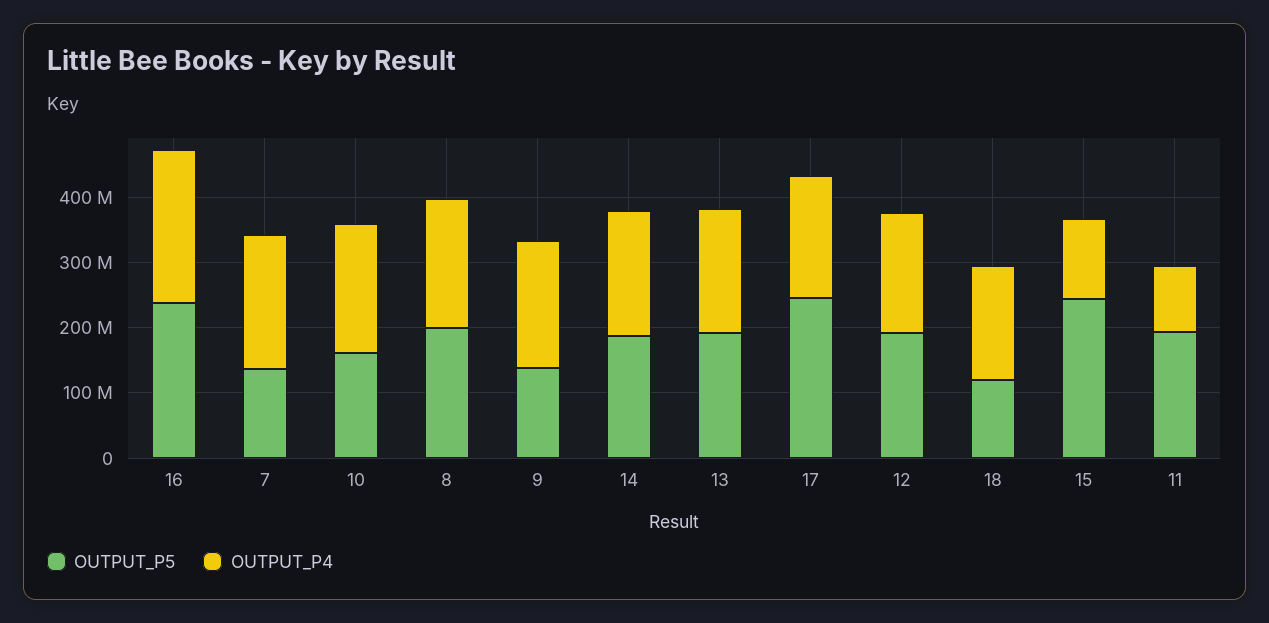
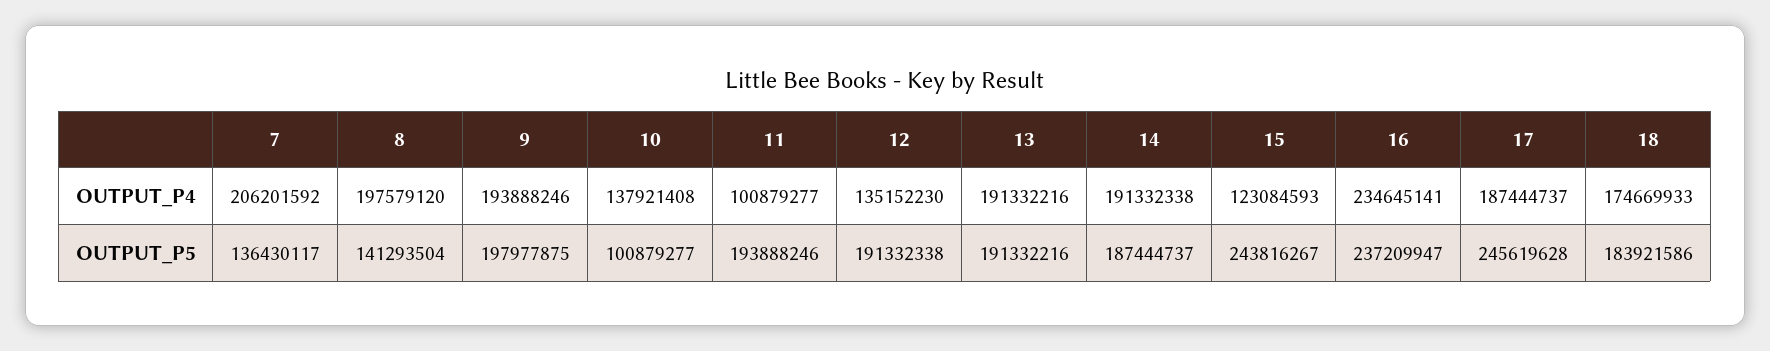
OUTPUT_P5, 10: 160000000 -> 100879277
OUTPUT_P4, 10: 200000000 -> 137921408
OUTPUT_P5, 8: 200000000 -> 141293504
OUTPUT_P5, 9: 140000000 -> 197977875
OUTPUT_P4, 12: 180000000 -> 135152230
OUTPUT_P5, 18: 120000000 -> 183921586

